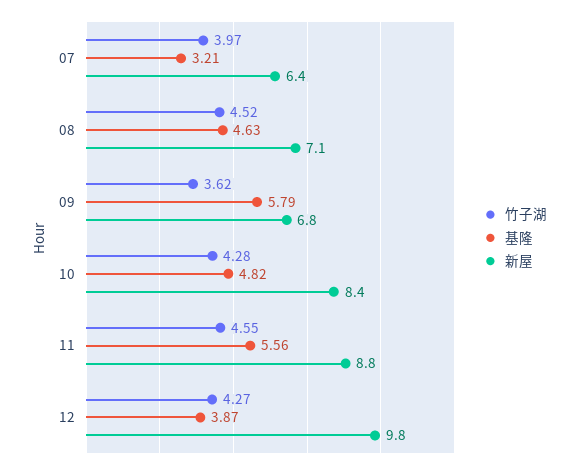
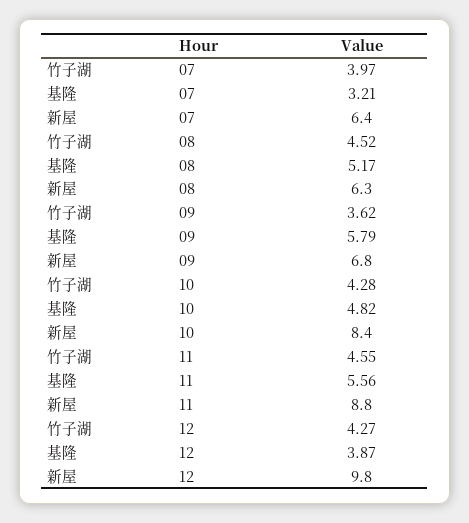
基隆, 08: 4.63 -> 5.17
新屋, 08: 7.1 -> 6.3

